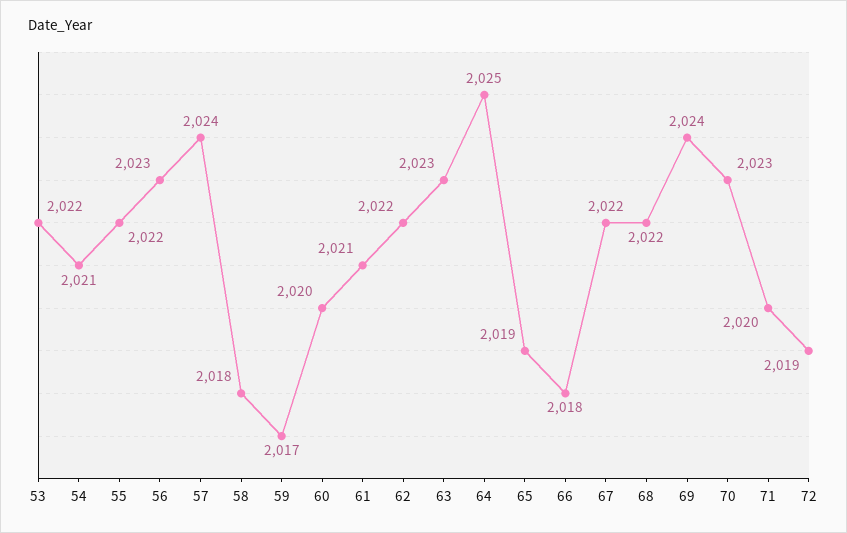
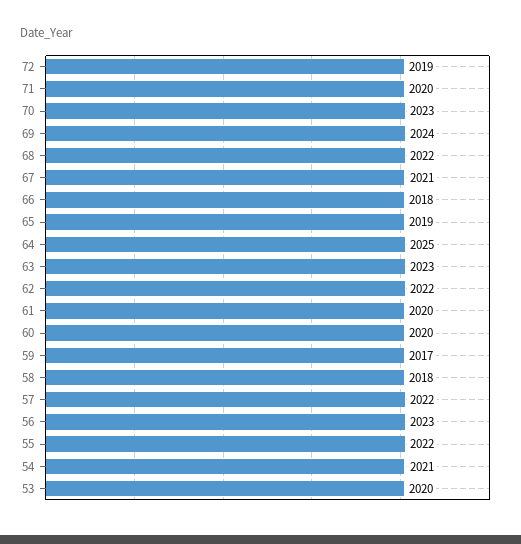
53: 2022 -> 2020
57: 2024 -> 2022
61: 2021 -> 2020
67: 2022 -> 2021

